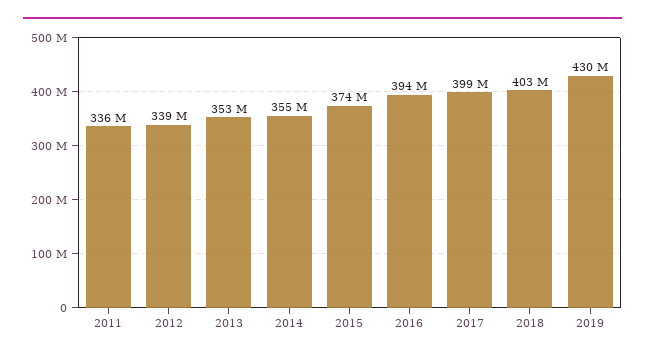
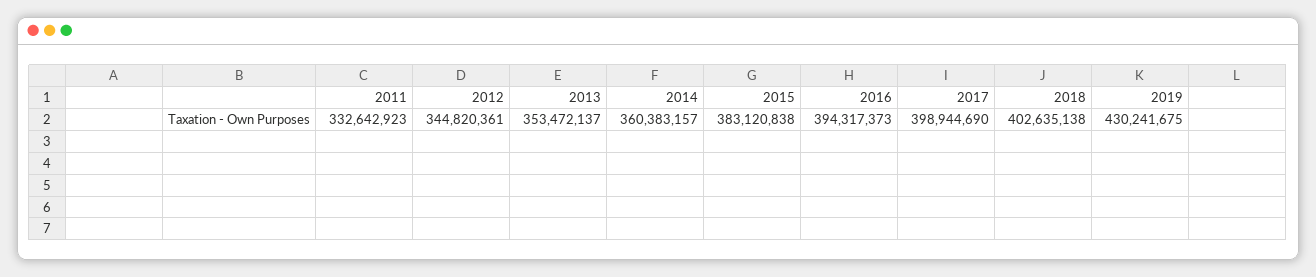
2011: 336000000 -> 332642923
2012: 339000000 -> 344820361
2014: 355000000 -> 360383157
2015: 374000000 -> 383120838

